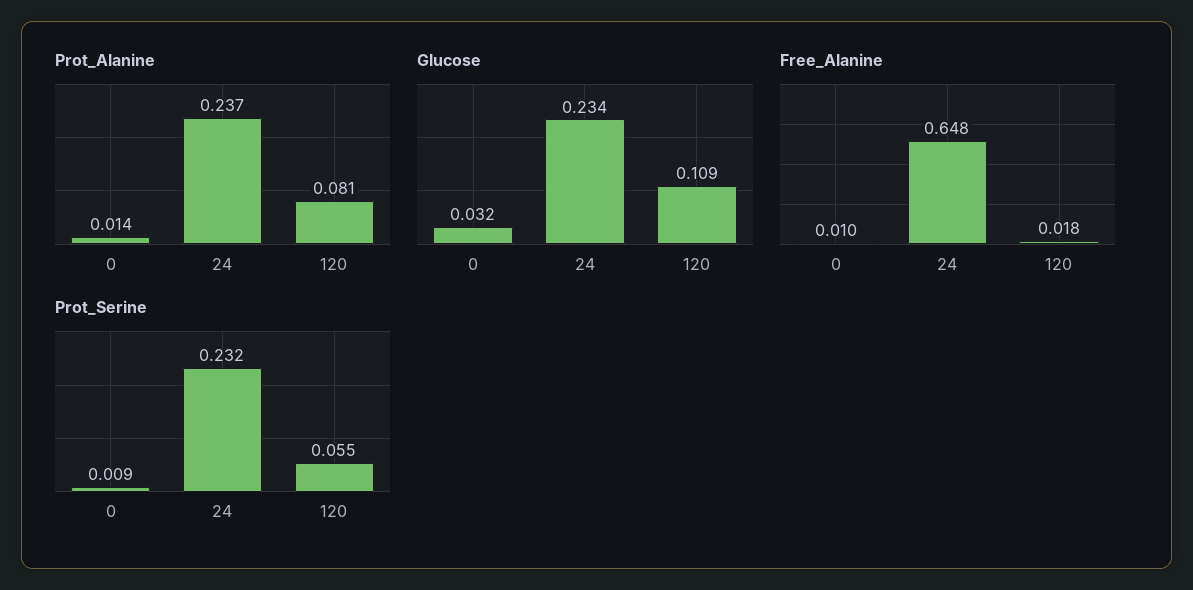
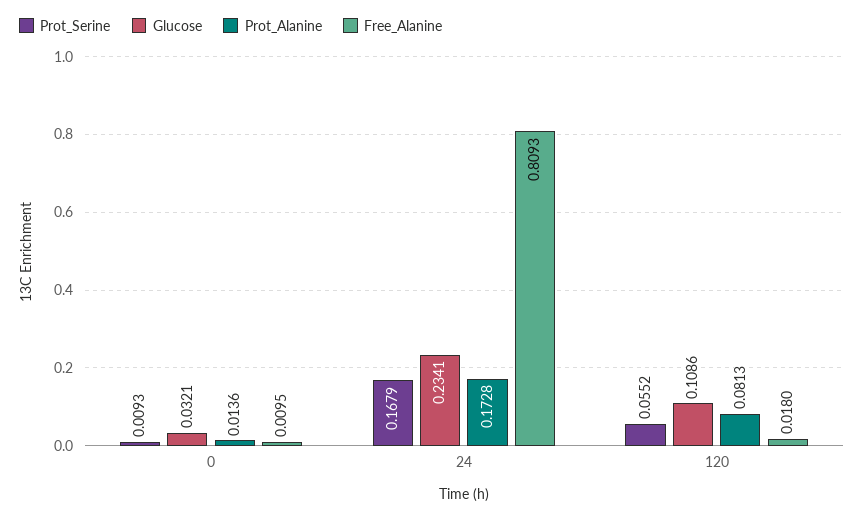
Prot_Alanine, 24: 0.237 -> 0.1728
Free_Alanine, 24: 0.648 -> 0.8093
Prot_Serine, 24: 0.232 -> 0.1679

